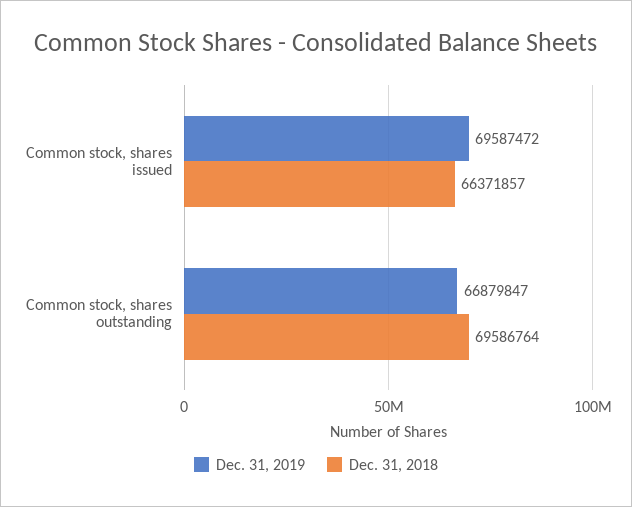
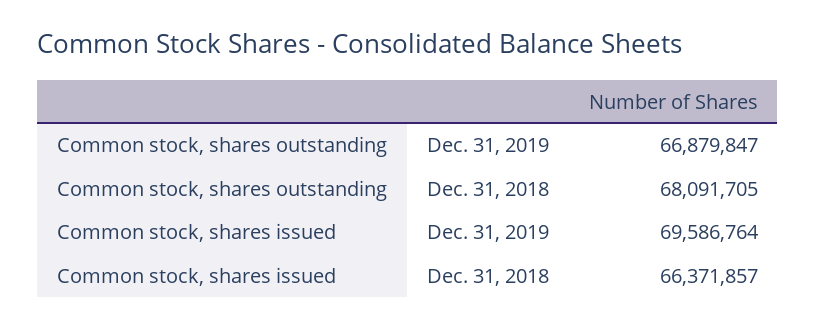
Dec. 31, 2019, Common stock, shares issued: 69587472 -> 69586764
Dec. 31, 2018, Common stock, shares outstanding: 69586764 -> 68091705

